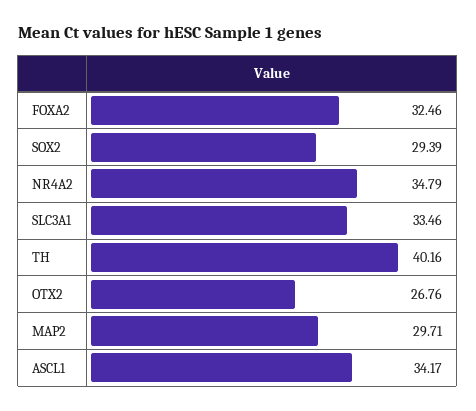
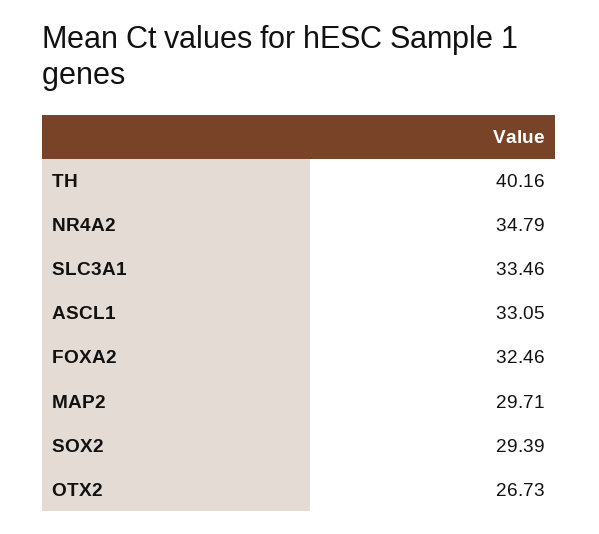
OTX2: 26.76 -> 26.73
ASCL1: 34.17 -> 33.05

